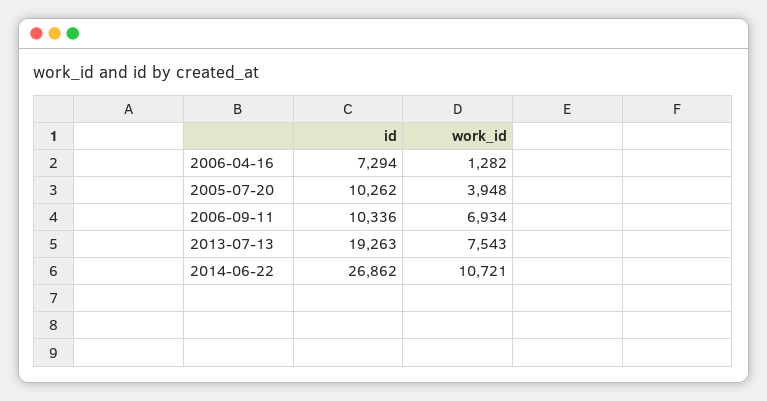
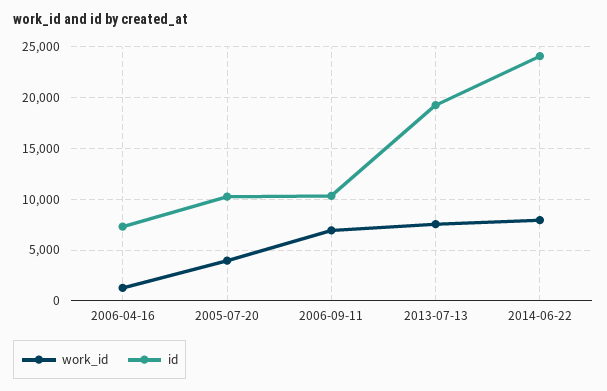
id, 2014-06-22: 26862 -> 24000
work_id, 2014-06-22: 10721 -> 8000

